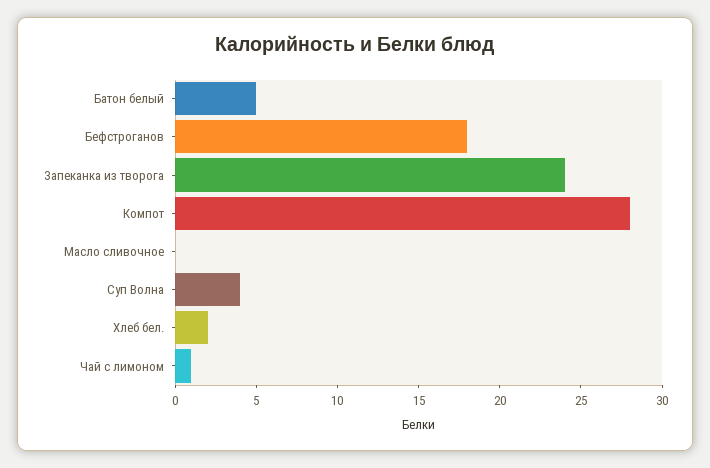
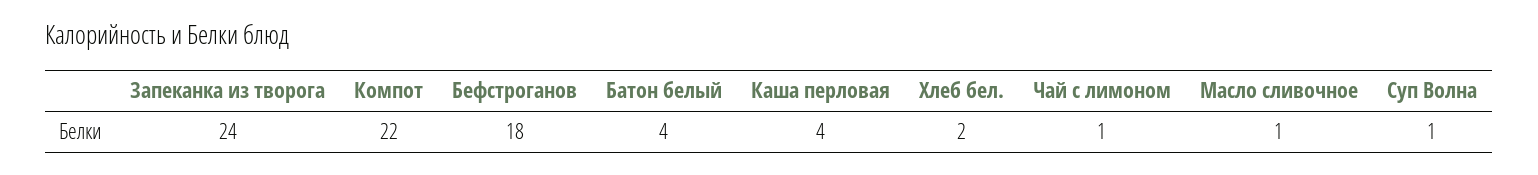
Батон белый: 5 -> 4
Компот: 28 -> 22
Масло сливочное: 0 -> 1
Суп Волна: 4 -> 1
Каша перловая: none -> 4

